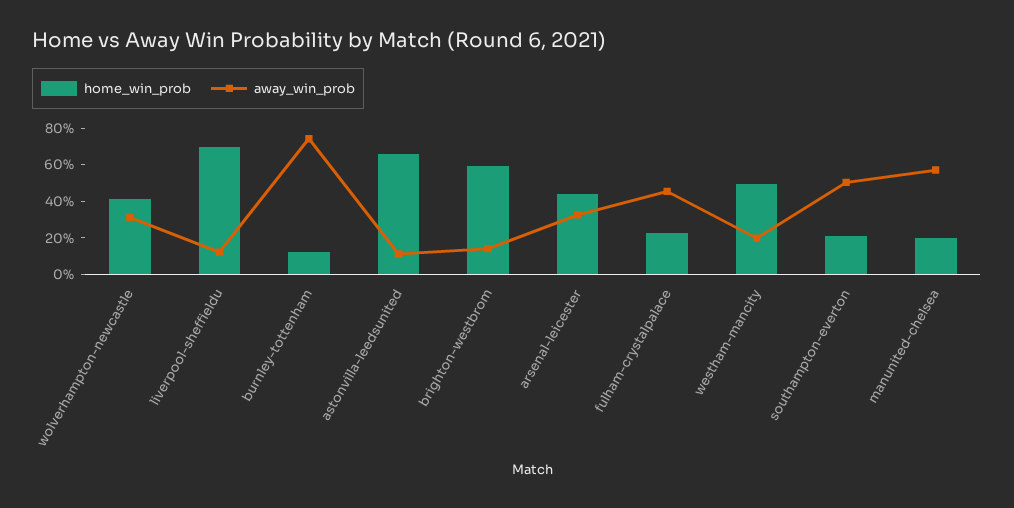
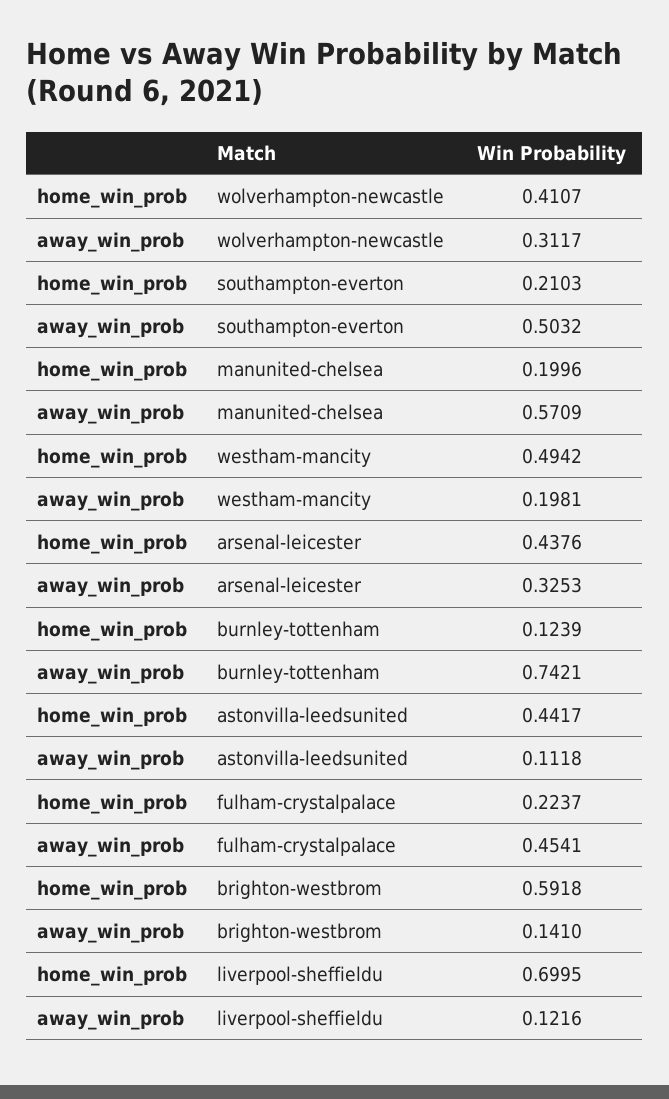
home_win_prob, astonvilla-leedsunited: 0.65 -> 0.4417

